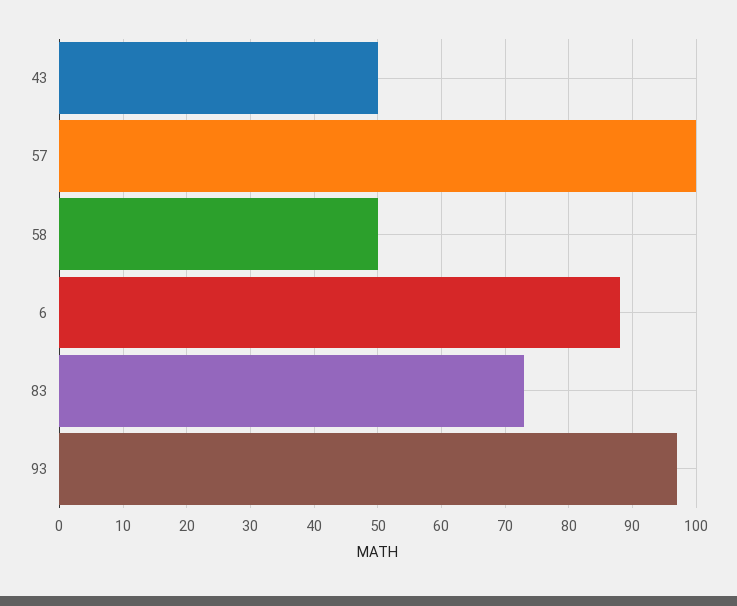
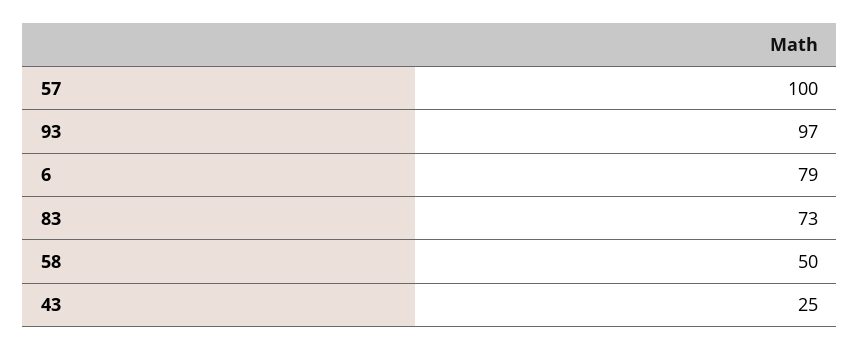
43: 50 -> 25
6: 88 -> 79

